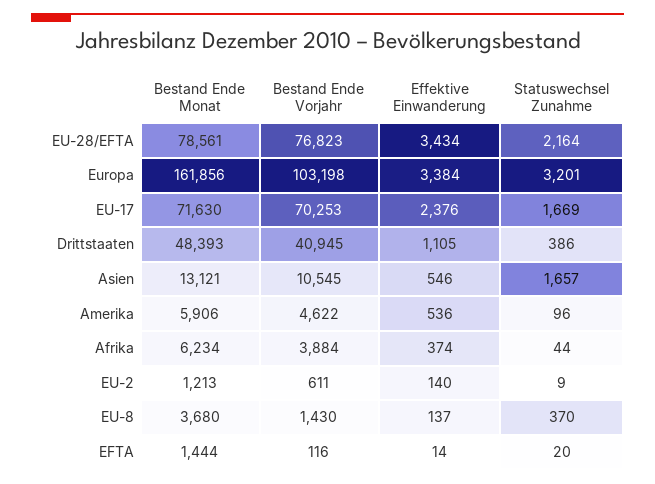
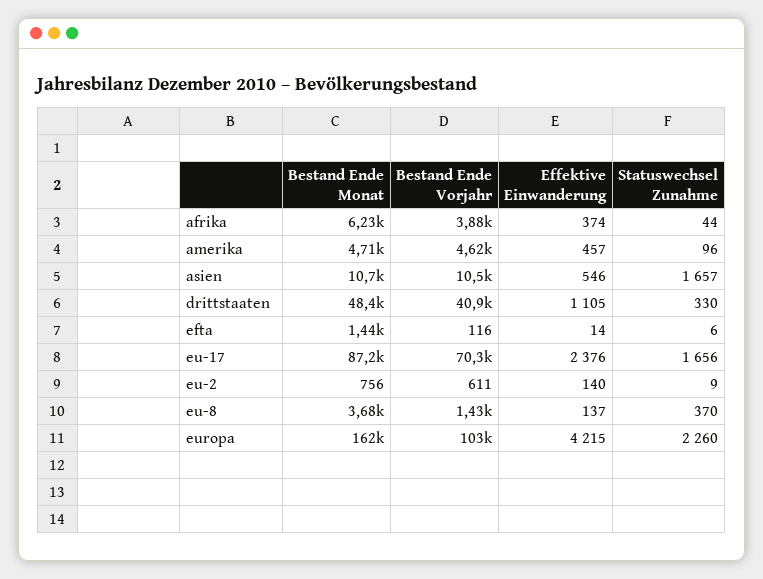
Bestand Ende Monat, EU-28/EFTA: 78561 -> none
Bestand Ende Vorjahr, EU-28/EFTA: 76823 -> none
Effektive Einwanderung, EU-28/EFTA: 3434 -> none
Statuswechsel Zunahme, EU-28/EFTA: 2164 -> none
Effektive Einwanderung, Europa: 3384 -> 4215
Statuswechsel Zunahme, Europa: 3201 -> 2260
Bestand Ende Monat, EU-17: 71630 -> 87200
Statuswechsel Zunahme, EU-17: 1669 -> 1656
Statuswechsel Zunahme, Drittstaaten: 386 -> 330
Bestand Ende Monat, Asien: 13121 -> 10700
Bestand Ende Monat, Amerika: 5906 -> 4710
Effektive Einwanderung, Amerika: 536 -> 457
Bestand Ende Monat, EU-2: 1213 -> 756
Statuswechsel Zunahme, EFTA: 20 -> 6

